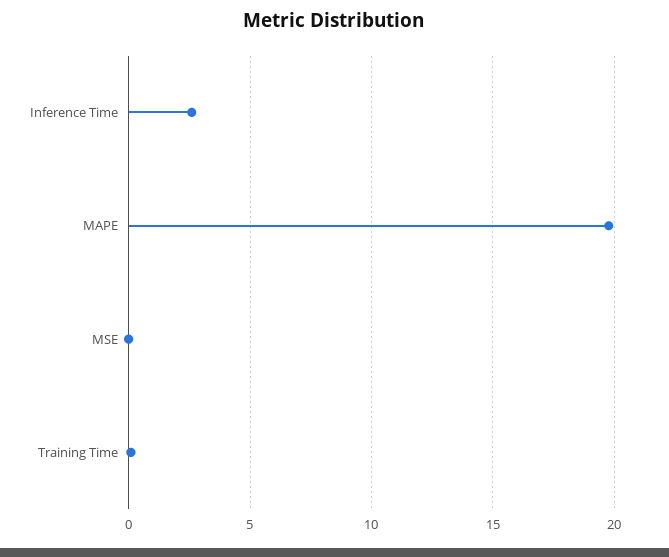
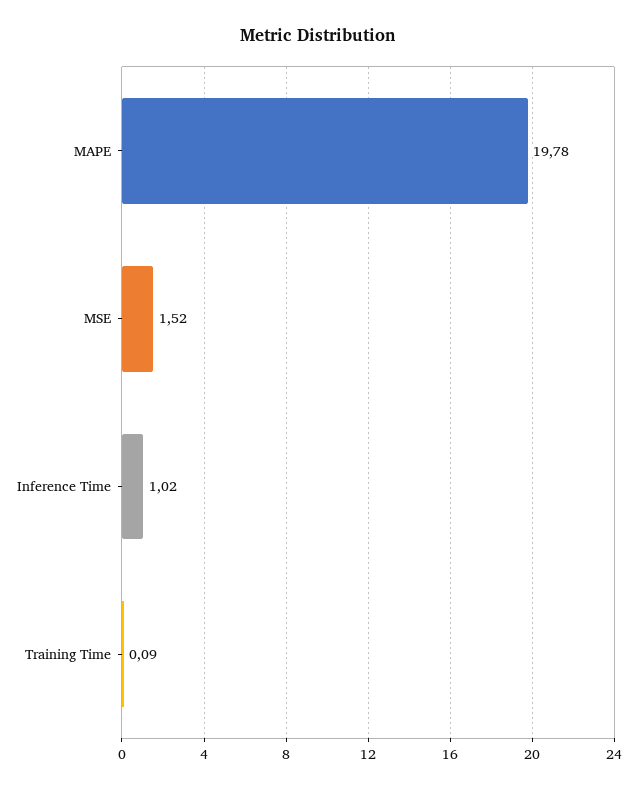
Inference Time: 2.5 -> 1.02
MSE: 0 -> 1.52

